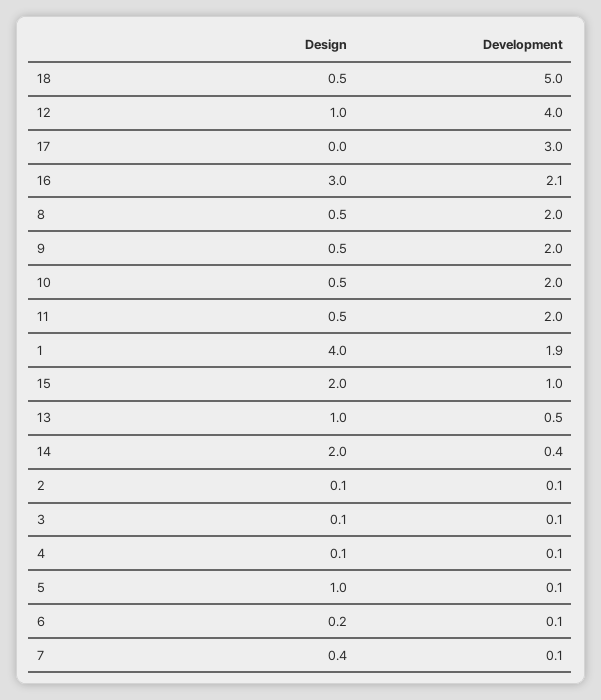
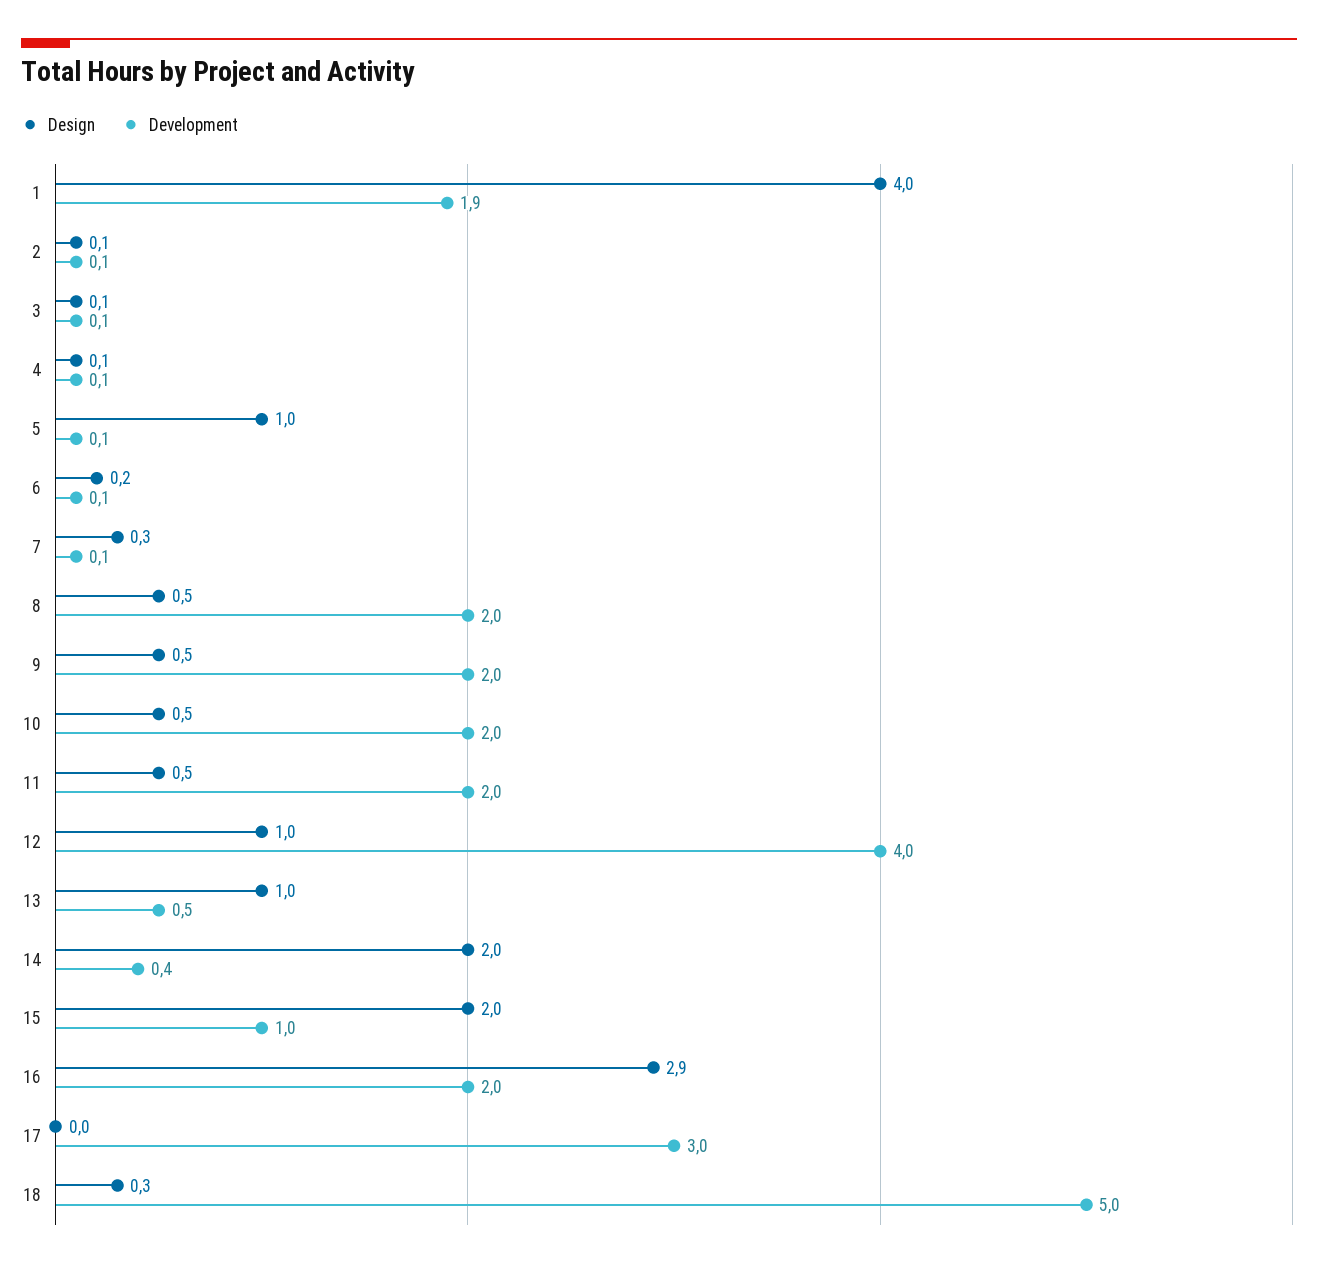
Design, 18: 0.5 -> 0.3
Design, 16: 3 -> 2.9
Development, 16: 2.1 -> 2
Design, 7: 0.4 -> 0.3

